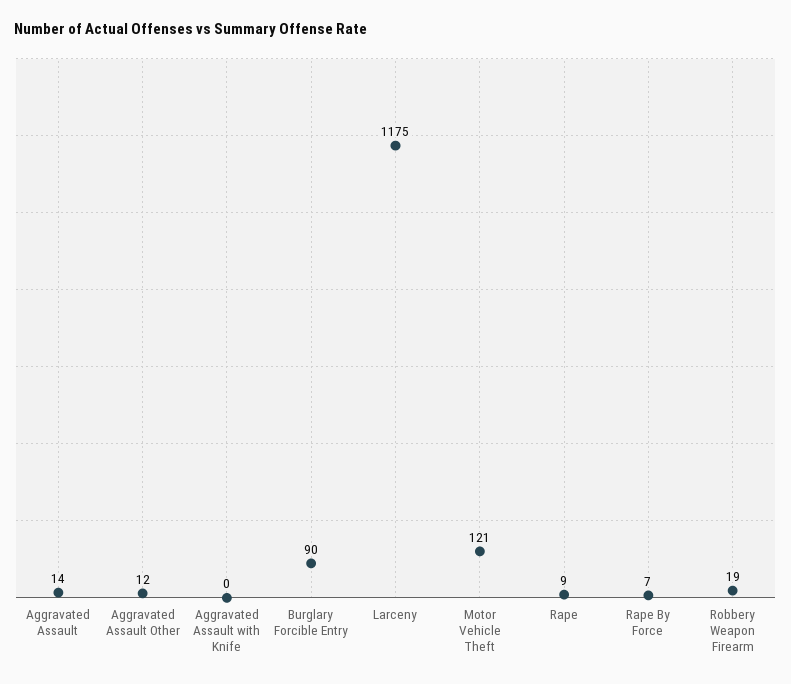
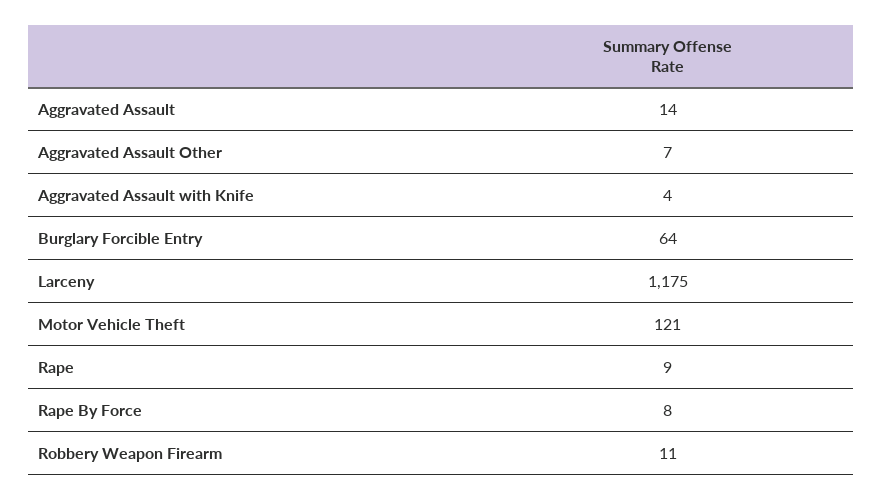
Aggravated Assault Other: 12 -> 7
Aggravated Assault with Knife: 0 -> 4
Burglary Forcible Entry: 90 -> 64
Rape By Force: 7 -> 8
Robbery Weapon Firearm: 19 -> 11

